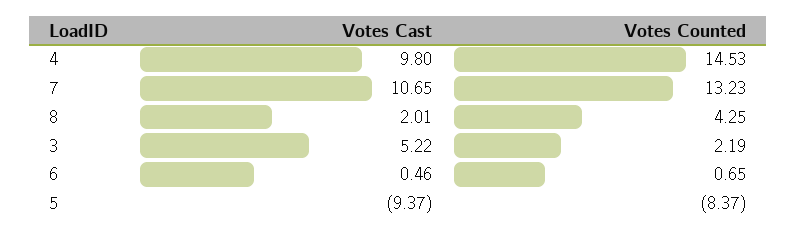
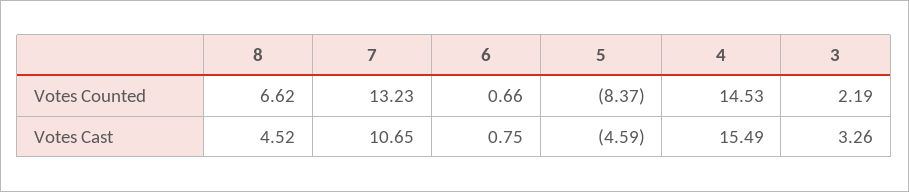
Votes Cast, 4: 9.8 -> 15.49
Votes Cast, 8: 2.01 -> 4.52
Votes Counted, 8: 4.25 -> 6.62
Votes Cast, 3: 5.22 -> 3.26
Votes Cast, 6: 0.46 -> 0.75
Votes Counted, 6: 0.65 -> 0.66
Votes Cast, 5: -9.37 -> -4.59

